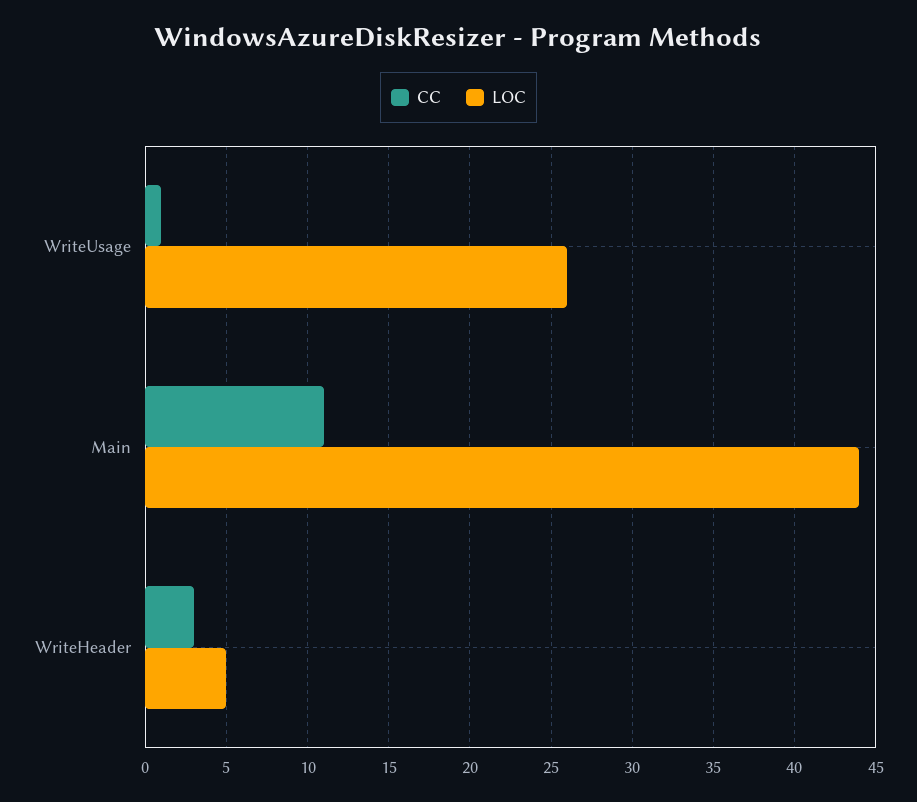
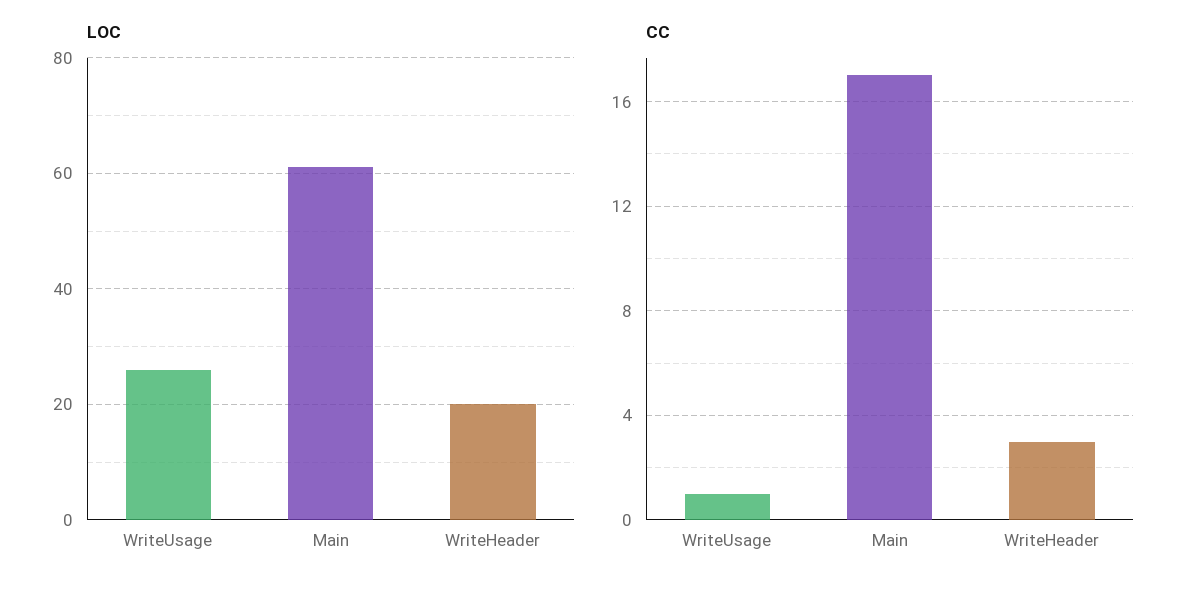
CC, Main: 11 -> 17
LOC, Main: 44 -> 60
LOC, WriteHeader: 5 -> 20

